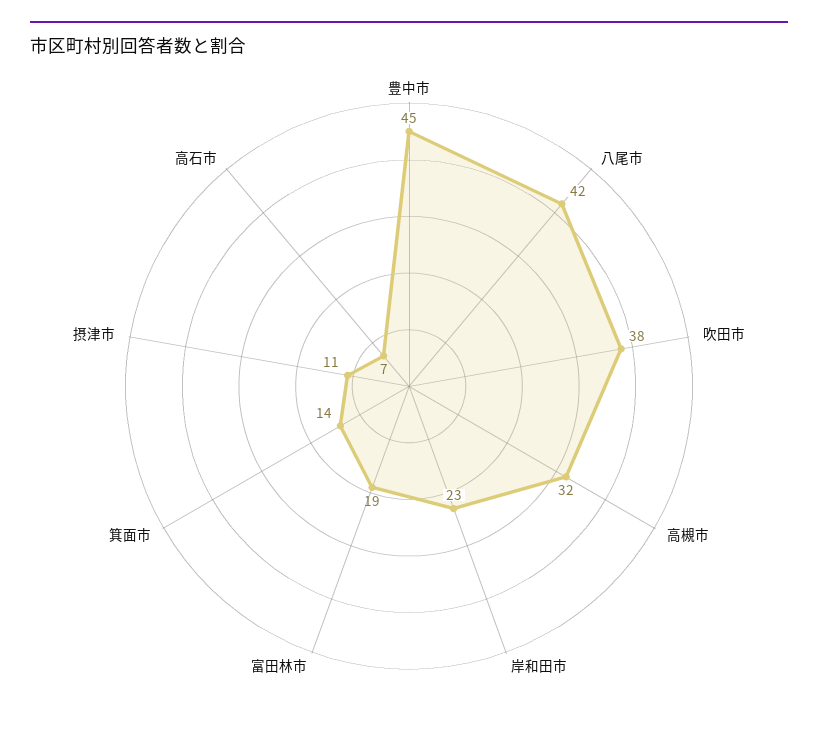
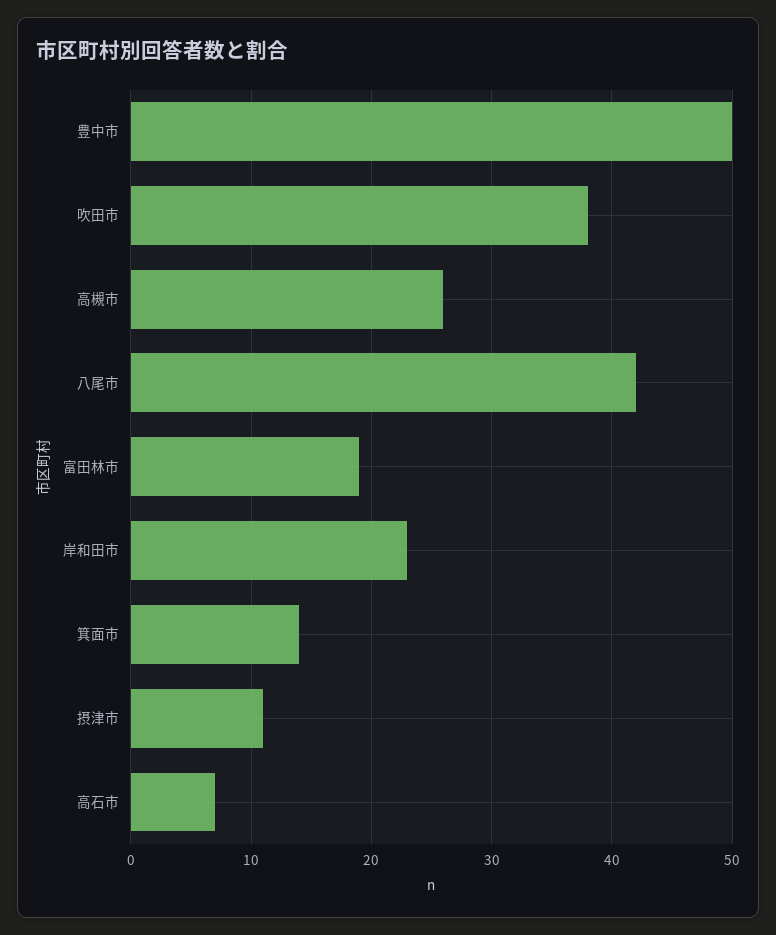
豊中市: 45 -> 50
高槻市: 32 -> 26

